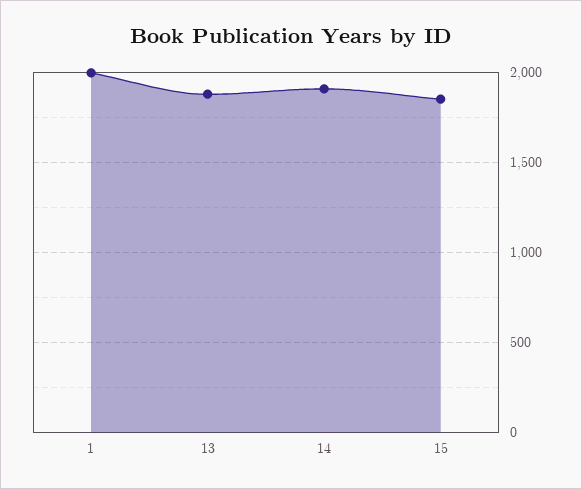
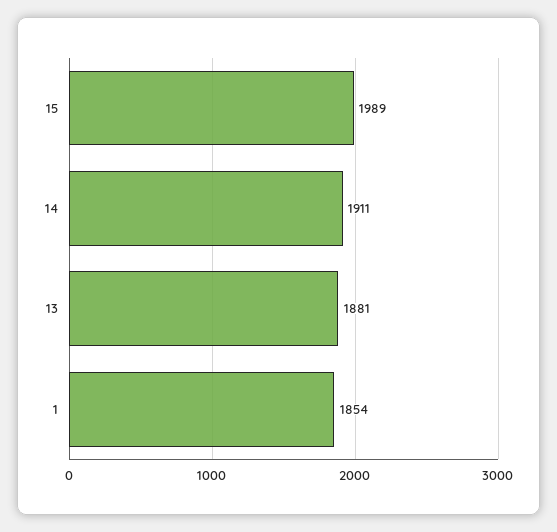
1: 2000 -> 1854
15: 1850 -> 1989

